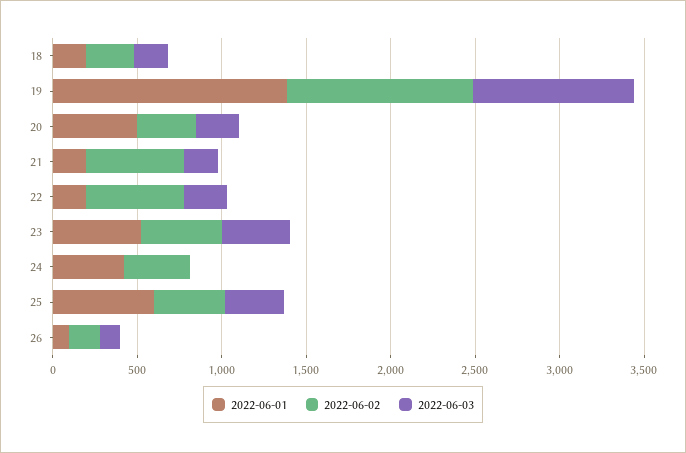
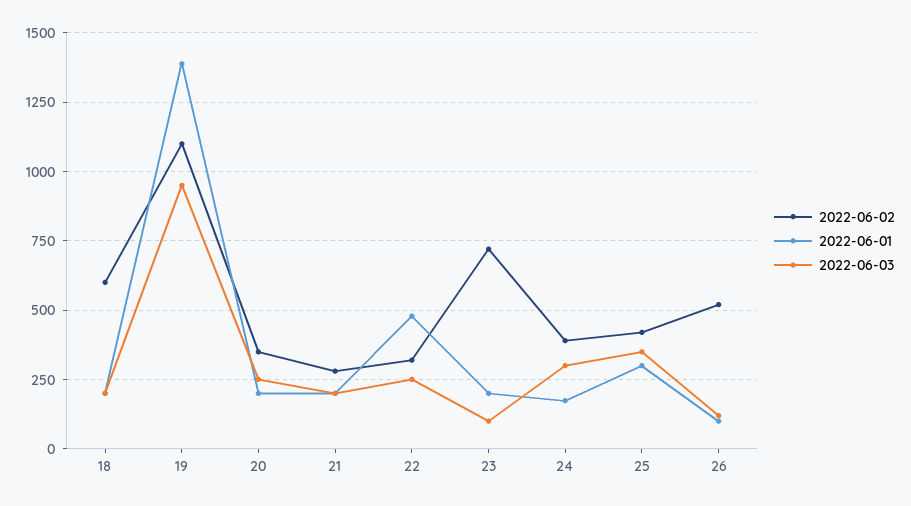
2022-06-02, 18: 300 -> 600
2022-06-01, 20: 500 -> 200
2022-06-02, 21: 600 -> 275
2022-06-01, 22: 200 -> 475
2022-06-02, 22: 600 -> 325
2022-06-01, 23: 500 -> 200
2022-06-02, 23: 500 -> 725
2022-06-03, 23: 400 -> 100
2022-06-01, 24: 400 -> 175
2022-06-03, 24: 0 -> 300
2022-06-01, 25: 600 -> 300
2022-06-02, 26: 200 -> 525

